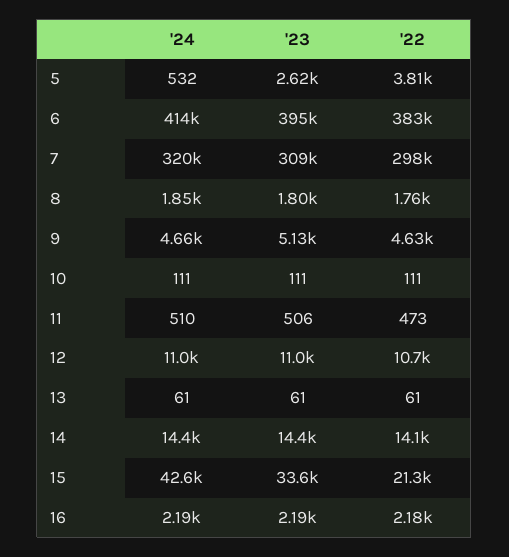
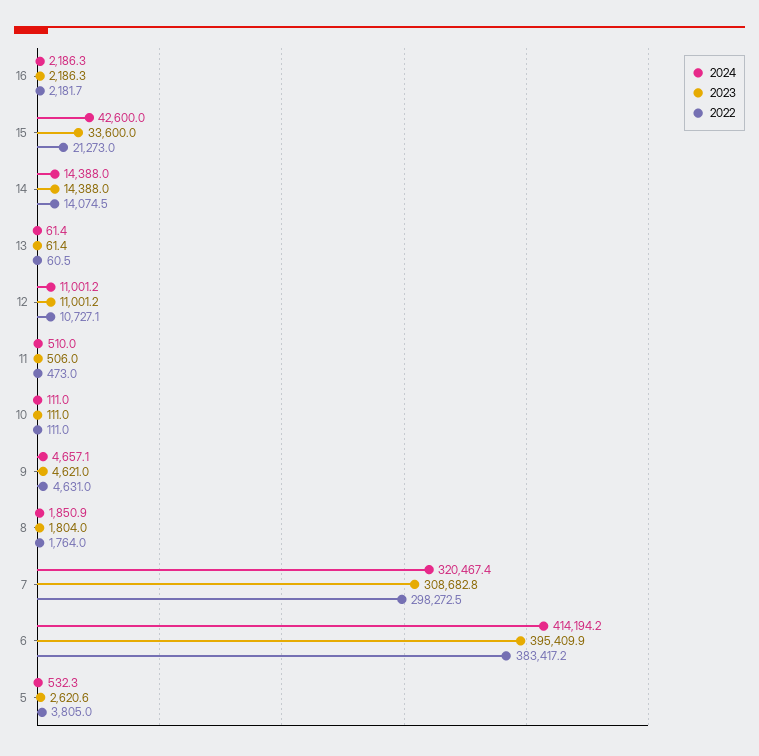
'23, 9: 5130 -> 4621

